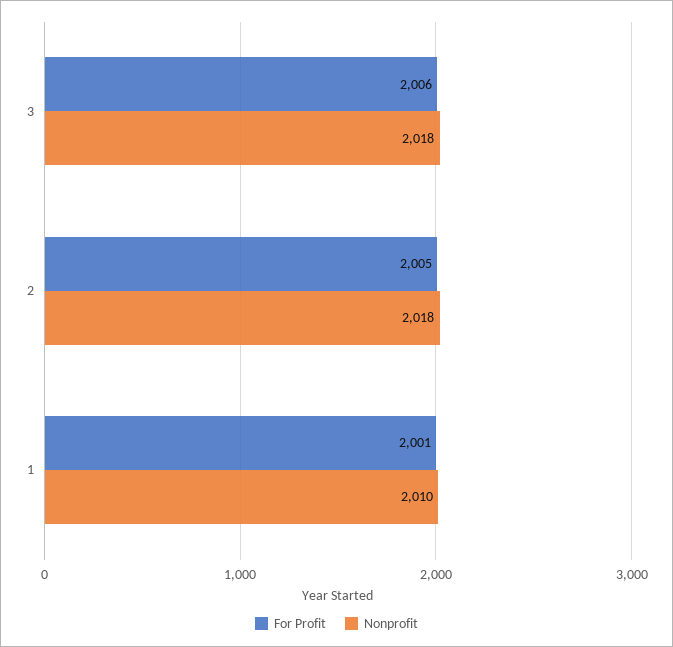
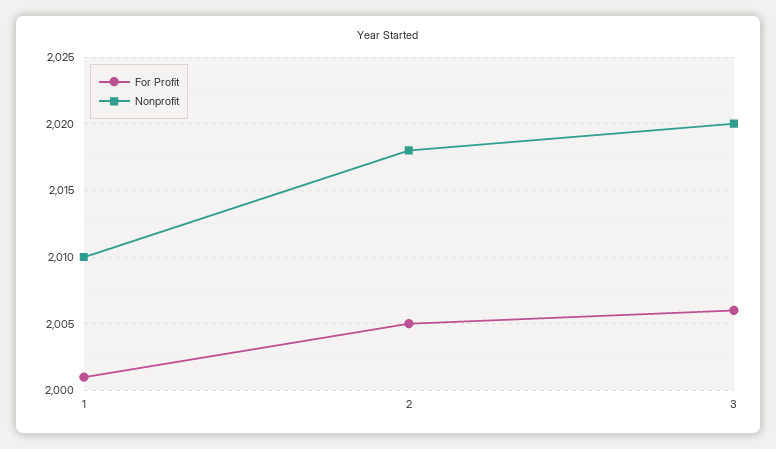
Nonprofit, 3: 2018 -> 2020

